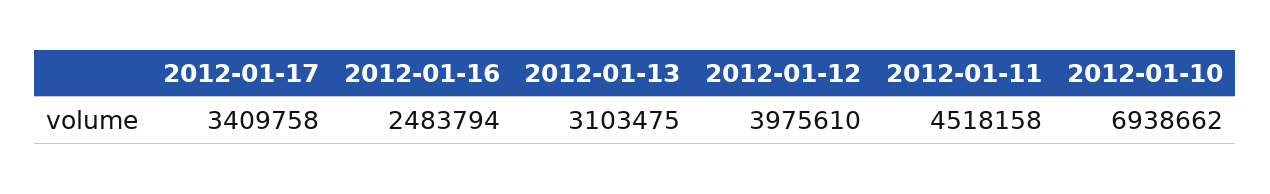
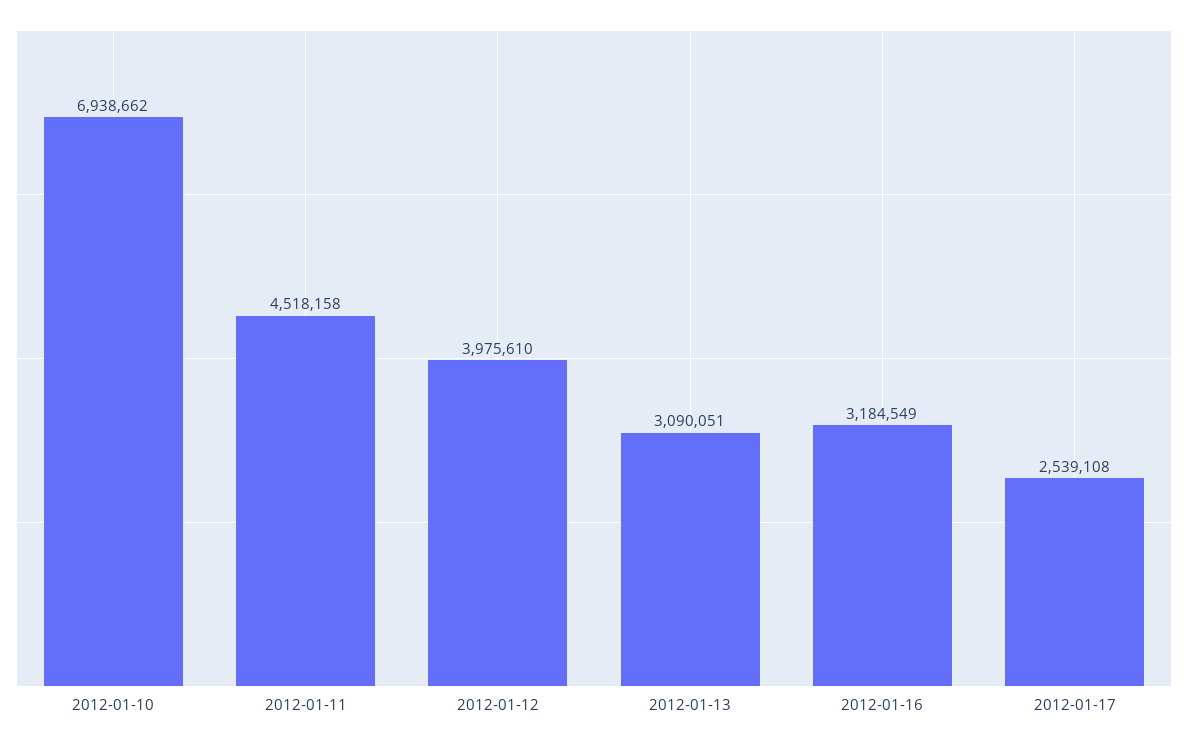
2012-01-17: 3409758 -> 2539108
2012-01-16: 2483794 -> 3184549
2012-01-13: 3103475 -> 3090051

